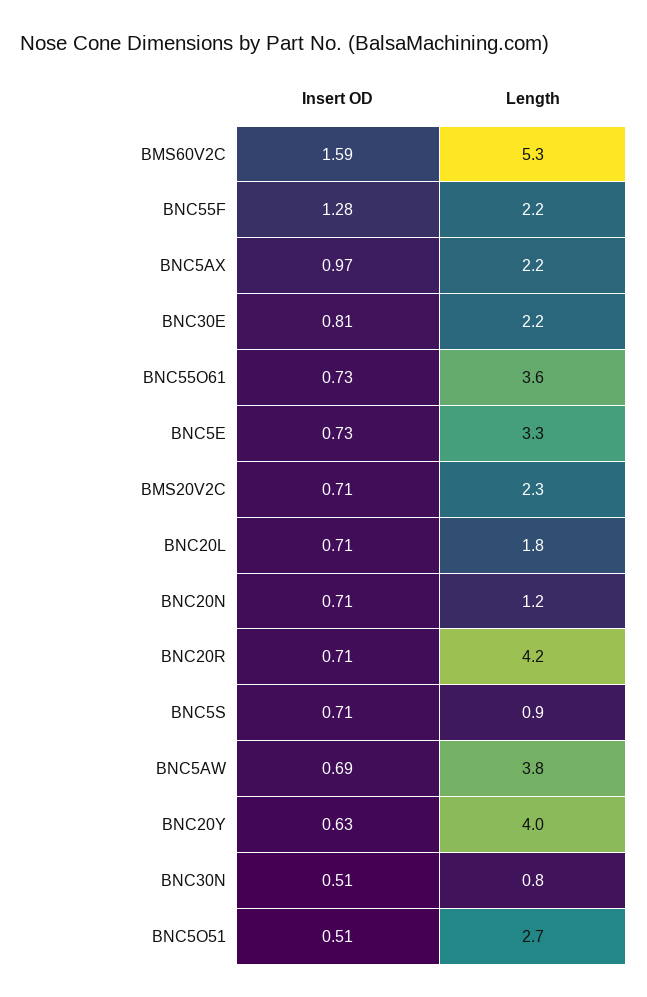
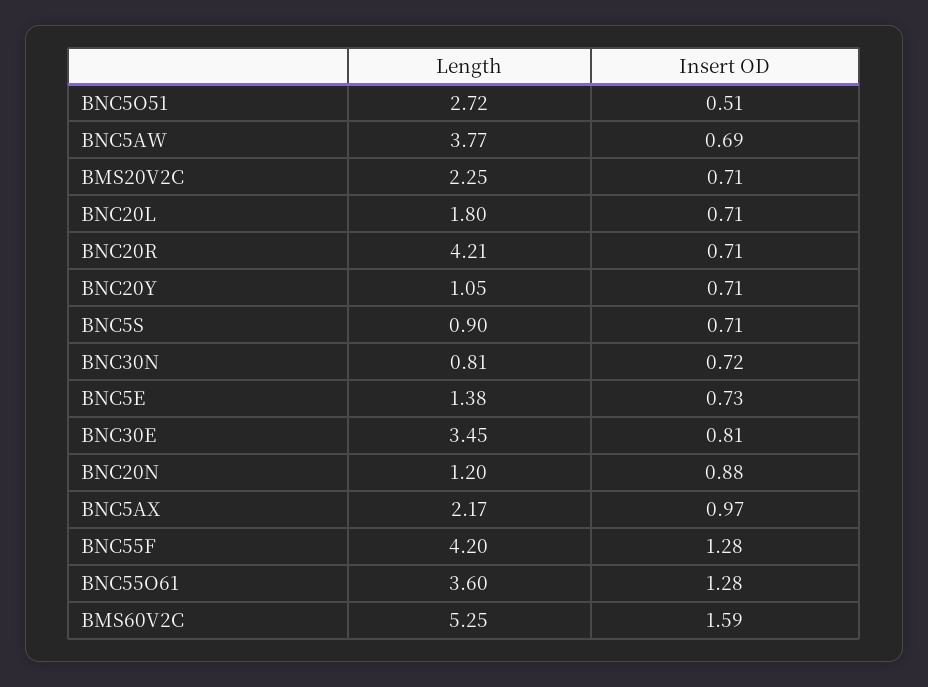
Length, BNC55F: 2.2 -> 4.2
Length, BNC30E: 2.2 -> 3.45
Insert OD, BNC55O61: 0.73 -> 1.28
Length, BNC5E: 3.3 -> 1.38
Insert OD, BNC20N: 0.71 -> 0.88
Insert OD, BNC20Y: 0.63 -> 0.71
Length, BNC20Y: 4 -> 1.05
Insert OD, BNC30N: 0.51 -> 0.72

